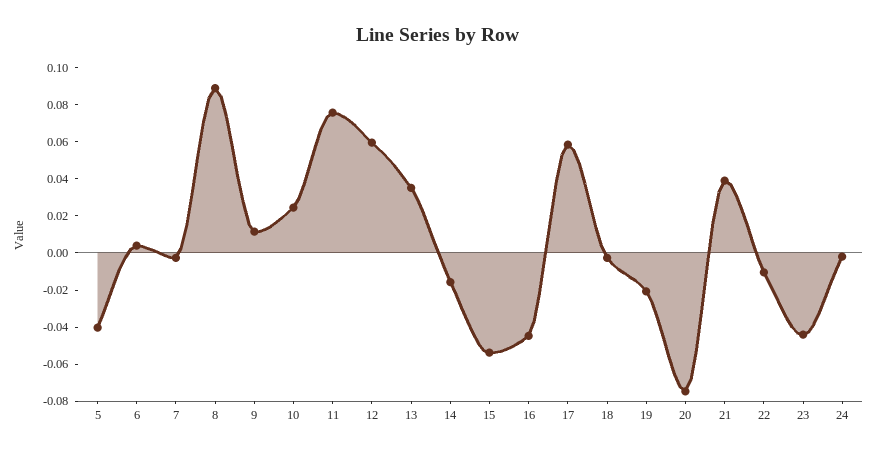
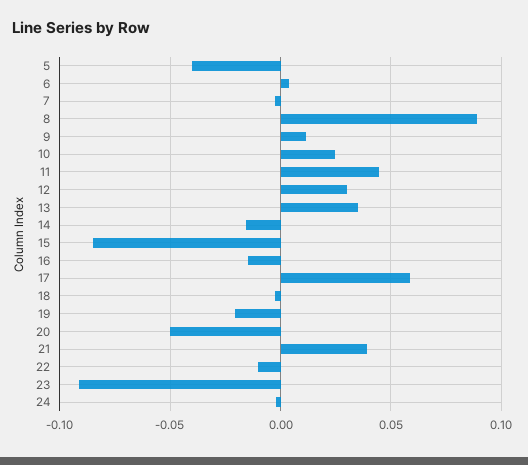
11: 0.075 -> 0.045
12: 0.06 -> 0.03
15: -0.055 -> -0.085
16: -0.045 -> -0.015
20: -0.075 -> -0.05
23: -0.045 -> -0.09

